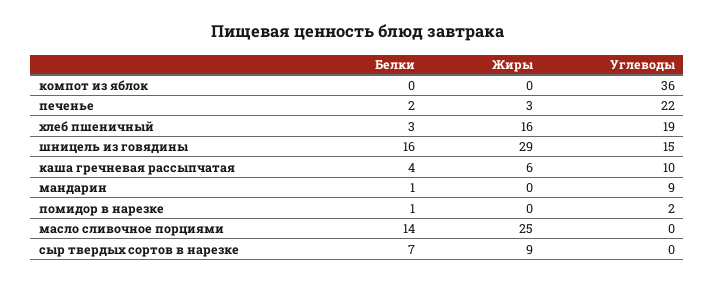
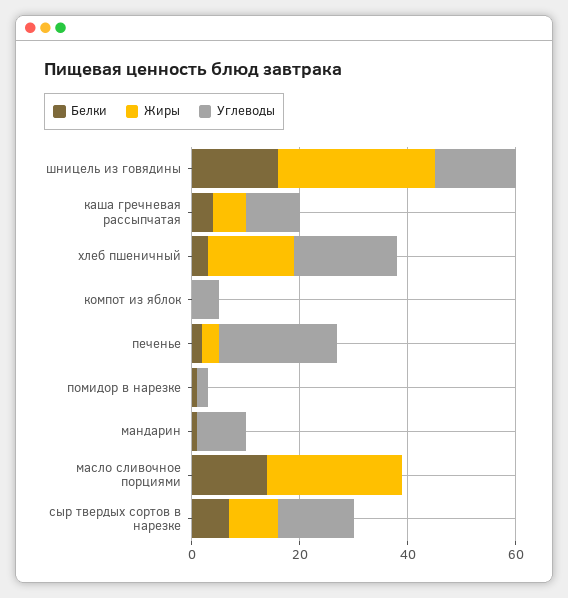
Углеводы, компот из яблок: 36 -> 5
Углеводы, сыр твердых сортов в нарезке: 0 -> 15

